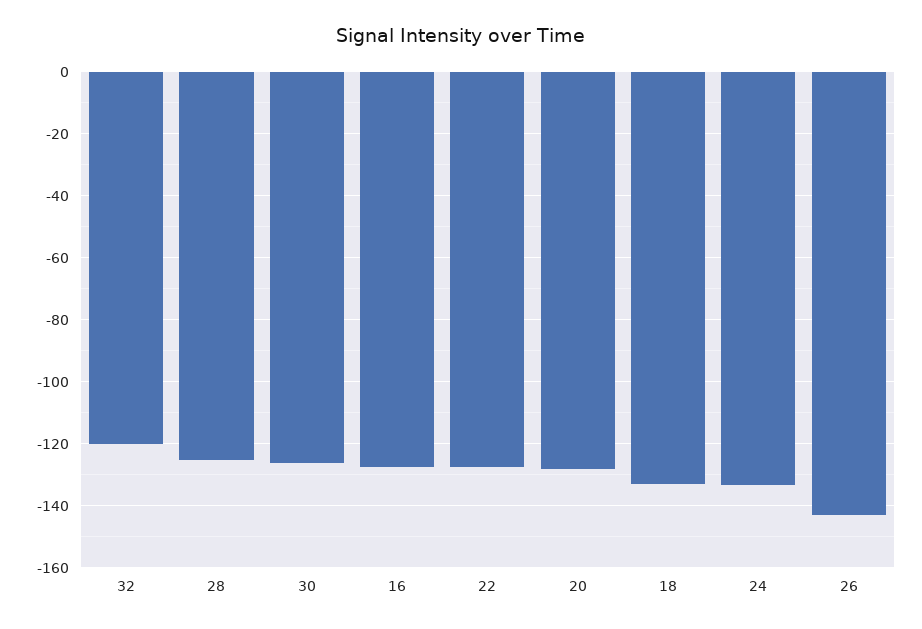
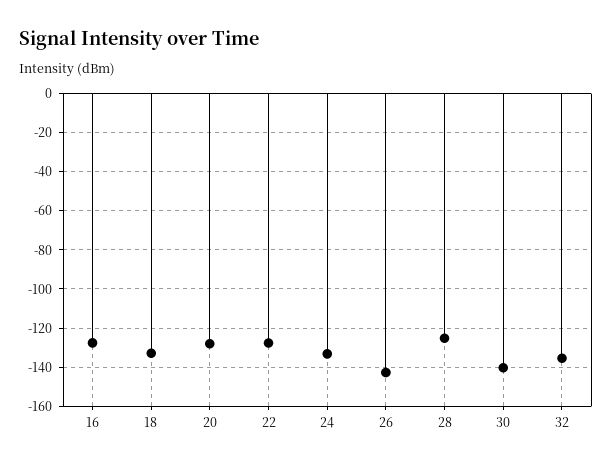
32: -120 -> -135
30: -126 -> -140

